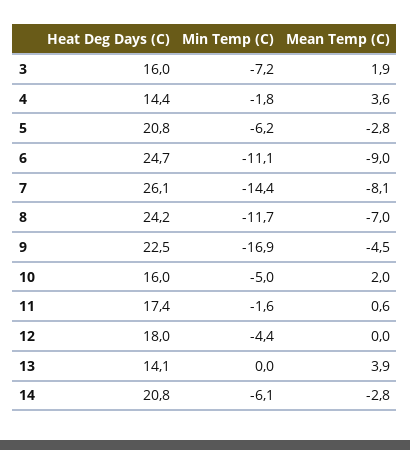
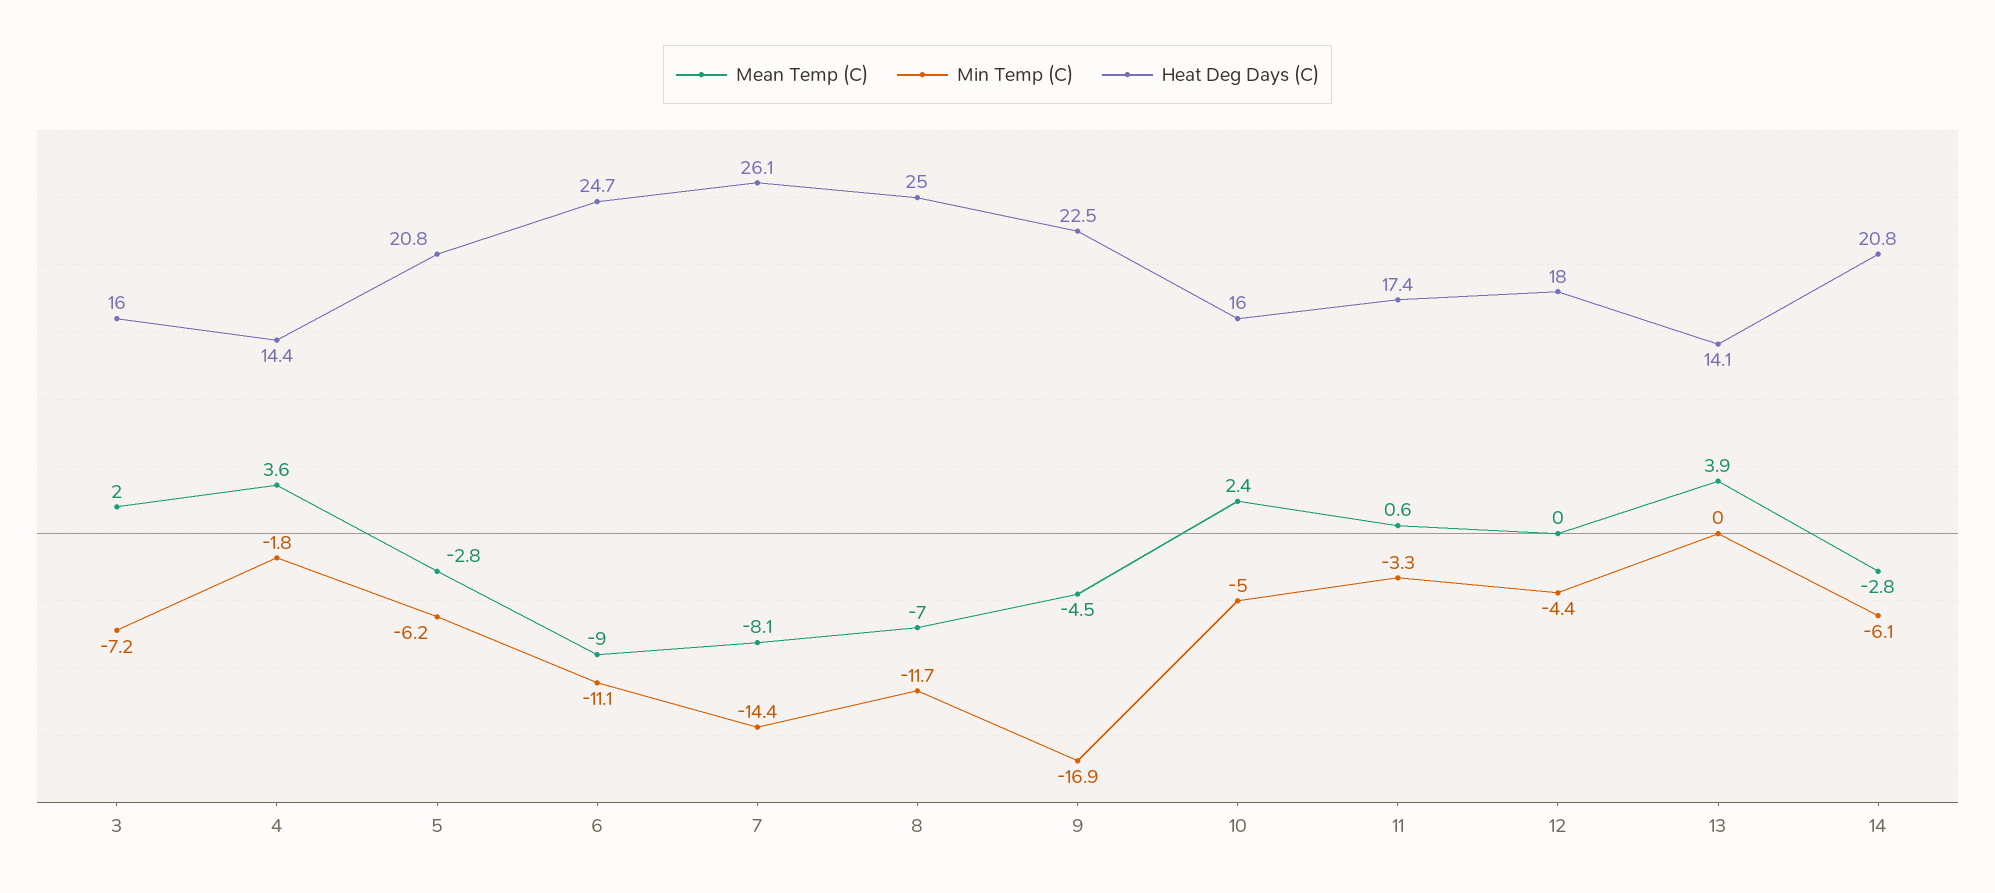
Mean Temp (C), 3: 1.9 -> 2
Heat Deg Days (C), 8: 24.2 -> 25
Mean Temp (C), 10: 2 -> 2.4
Min Temp (C), 11: -1.6 -> -3.3

